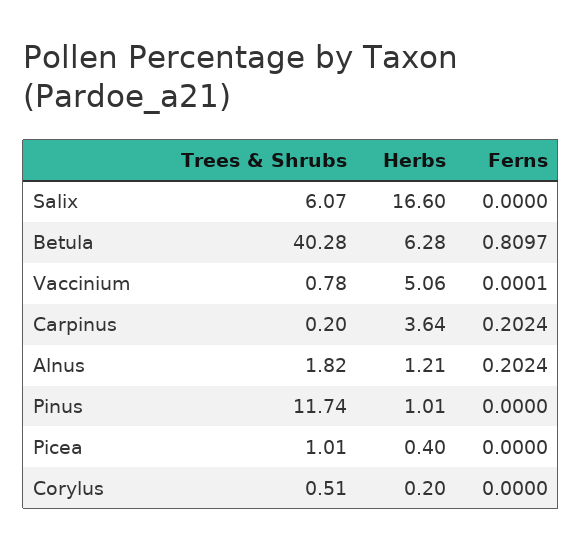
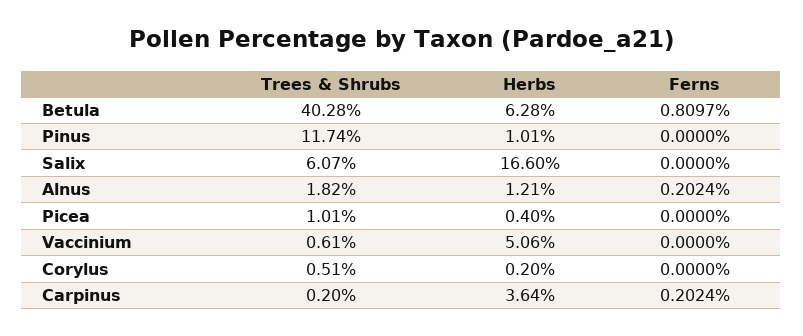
Trees & Shrubs, Vaccinium: 0.78 -> 0.61
Ferns, Vaccinium: 0.0001 -> 0

